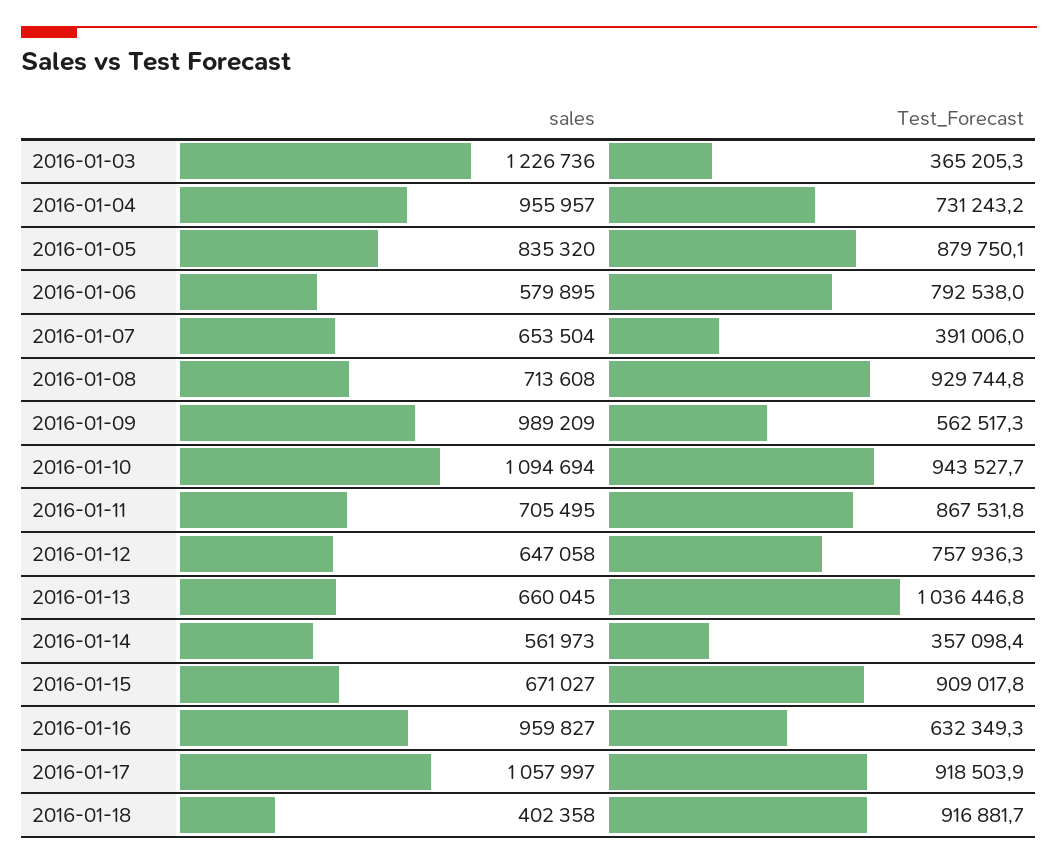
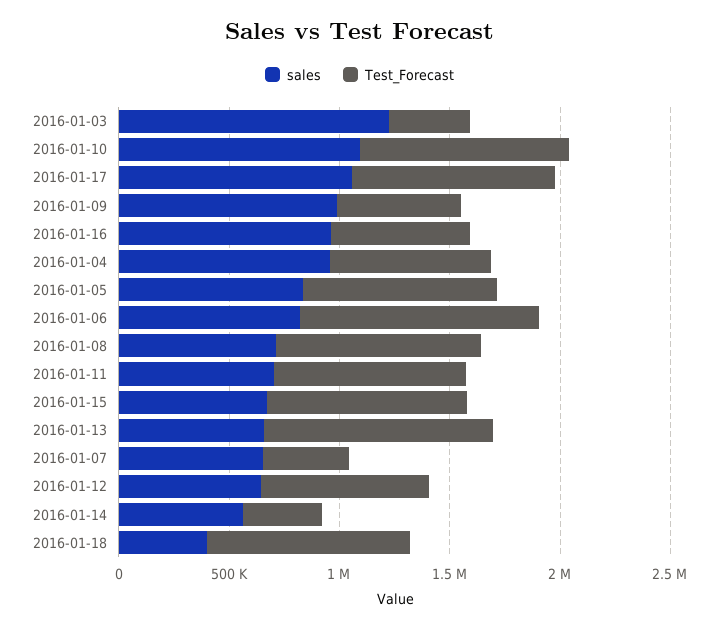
sales, 2016-01-06: 579895 -> 800000
Test_Forecast, 2016-01-06: 792538 -> 1100000

